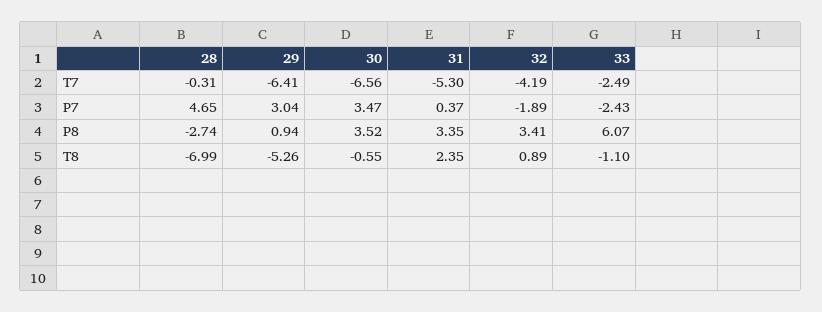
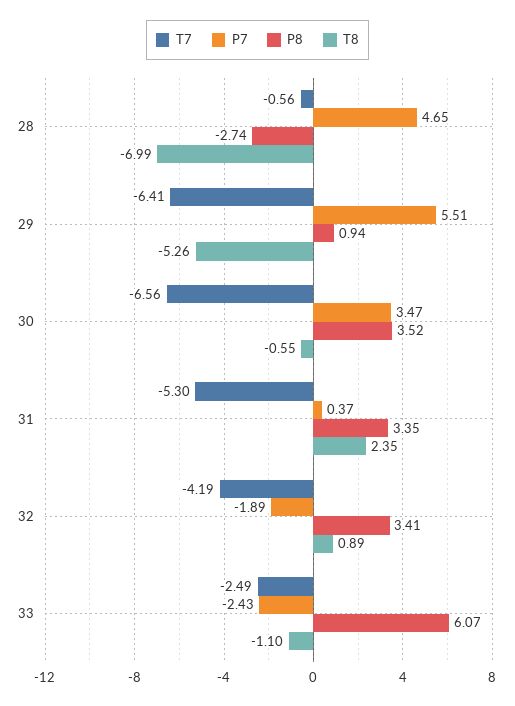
T7, 28: -0.31 -> -0.56
P7, 29: 3.04 -> 5.51

